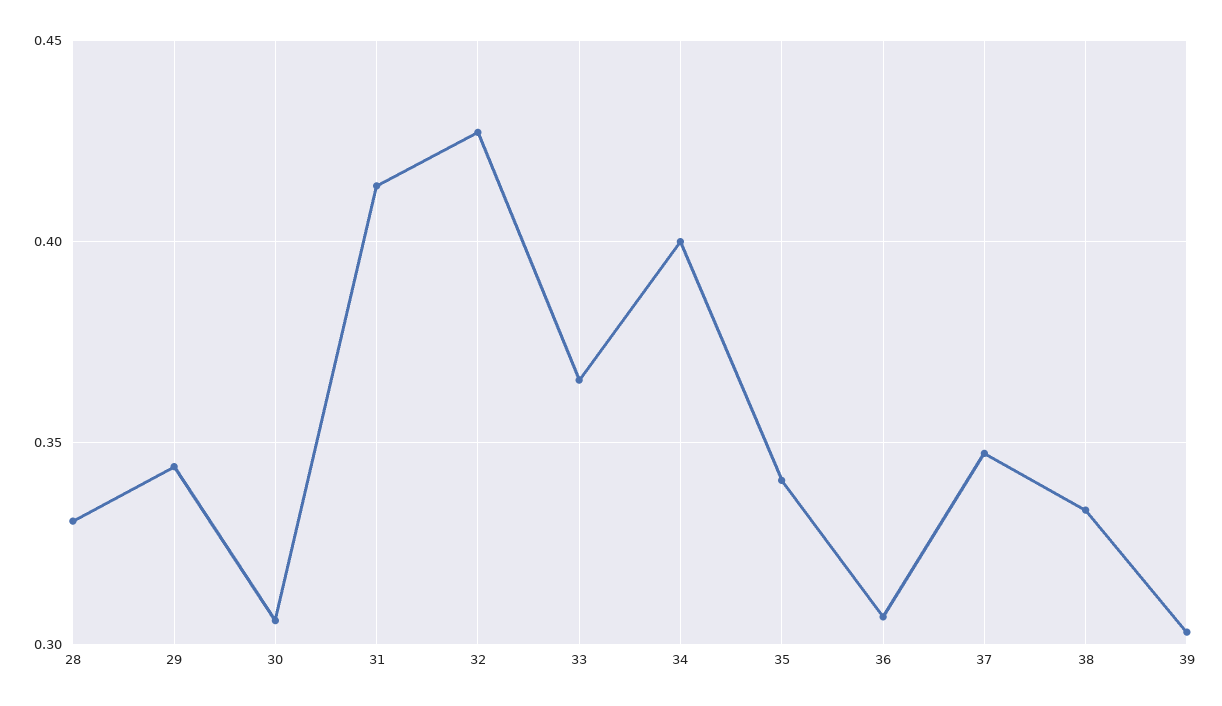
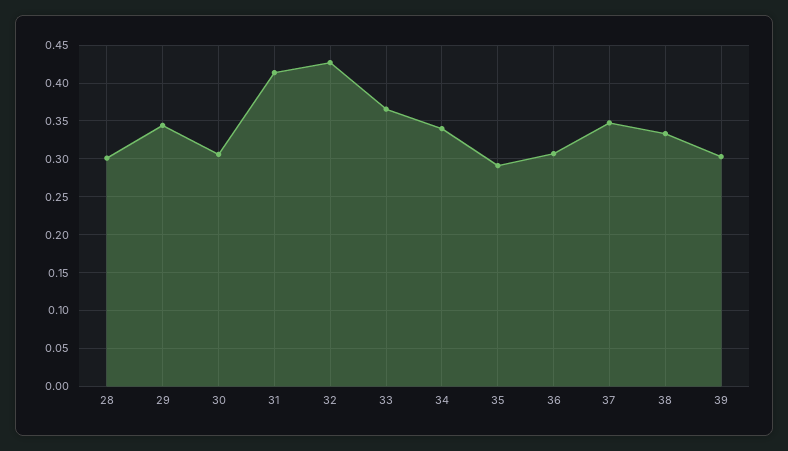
28: 0.33 -> 0.3
34: 0.4 -> 0.34
35: 0.34 -> 0.29

